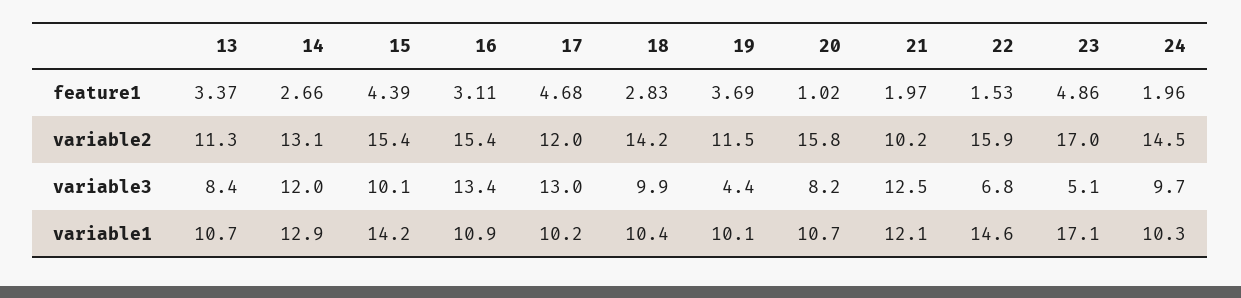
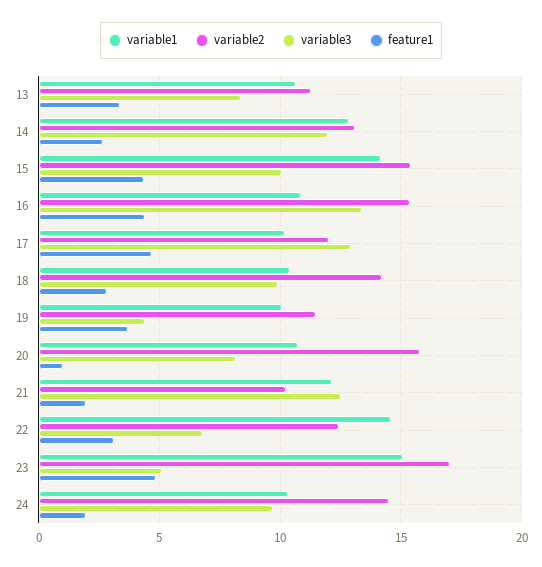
feature1, 16: 3.11 -> 4.5
feature1, 22: 1.53 -> 3
variable2, 22: 15.9 -> 12.5
variable1, 23: 17.1 -> 15

